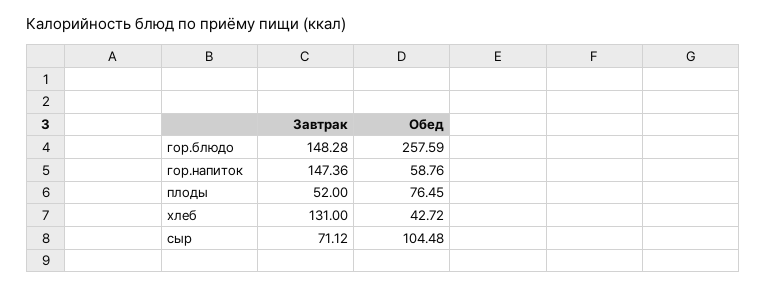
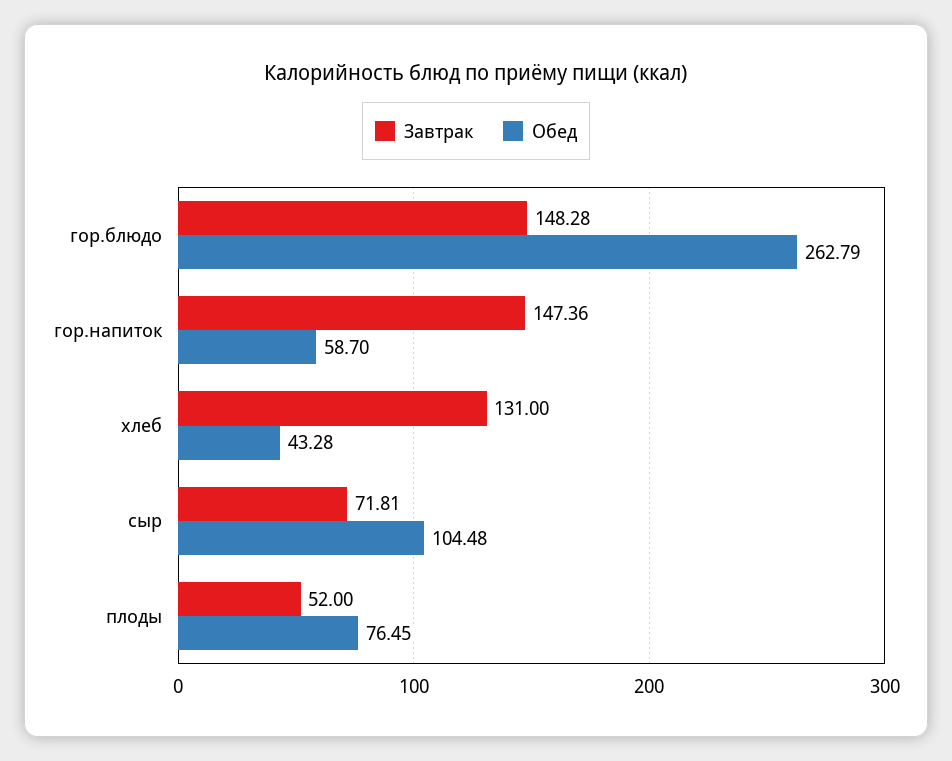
Обед, гор.блюдо: 257.59 -> 262.79
Обед, гор.напиток: 58.76 -> 58.7
Обед, хлеб: 42.72 -> 43.28
Завтрак, сыр: 71.12 -> 71.81

